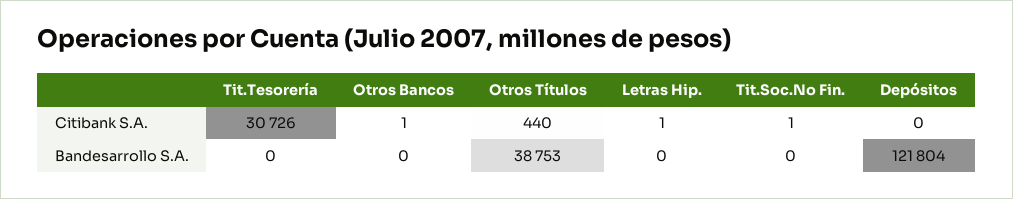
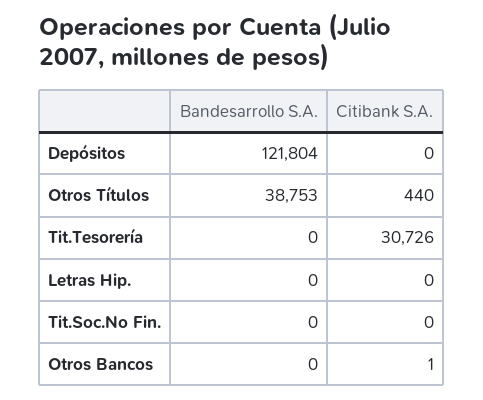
Letras Hip., Citibank S.A.: 1 -> 0
Tit.Soc.No Fin., Citibank S.A.: 1 -> 0

